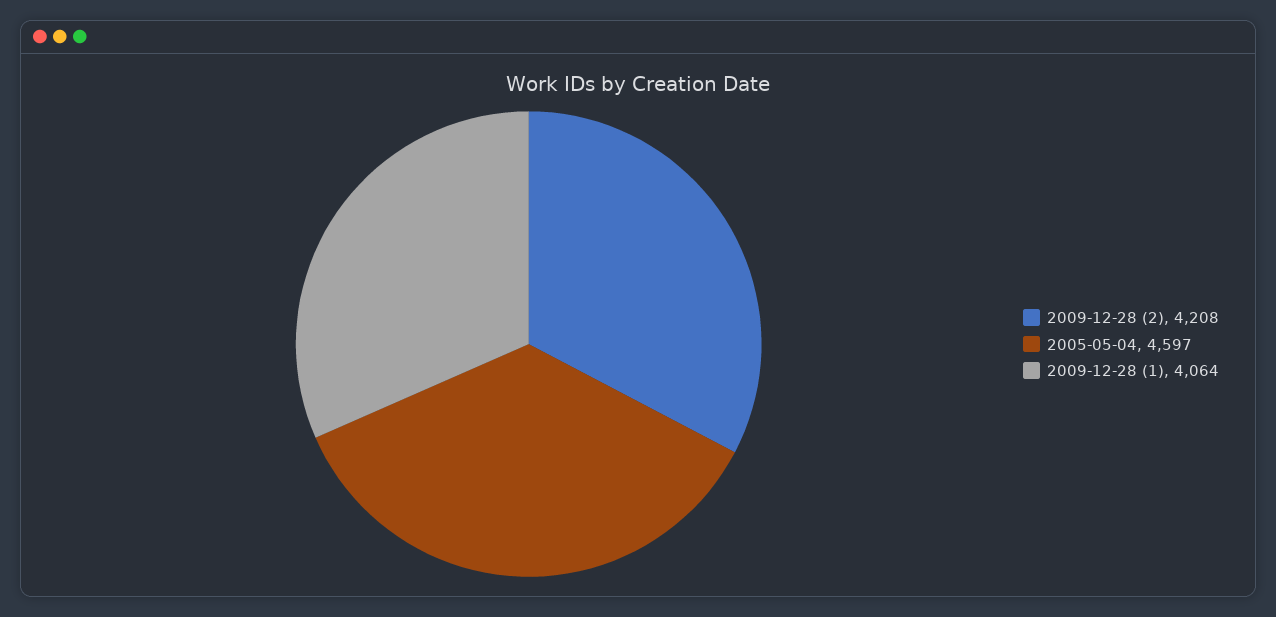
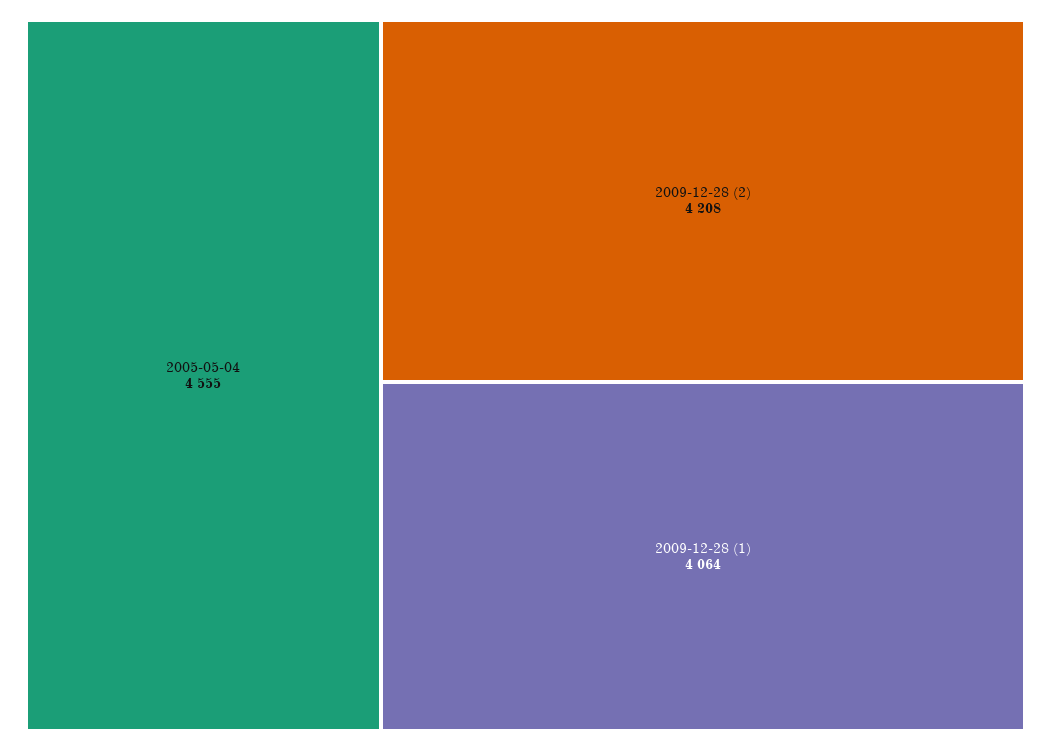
2005-05-04: 4597 -> 4555

